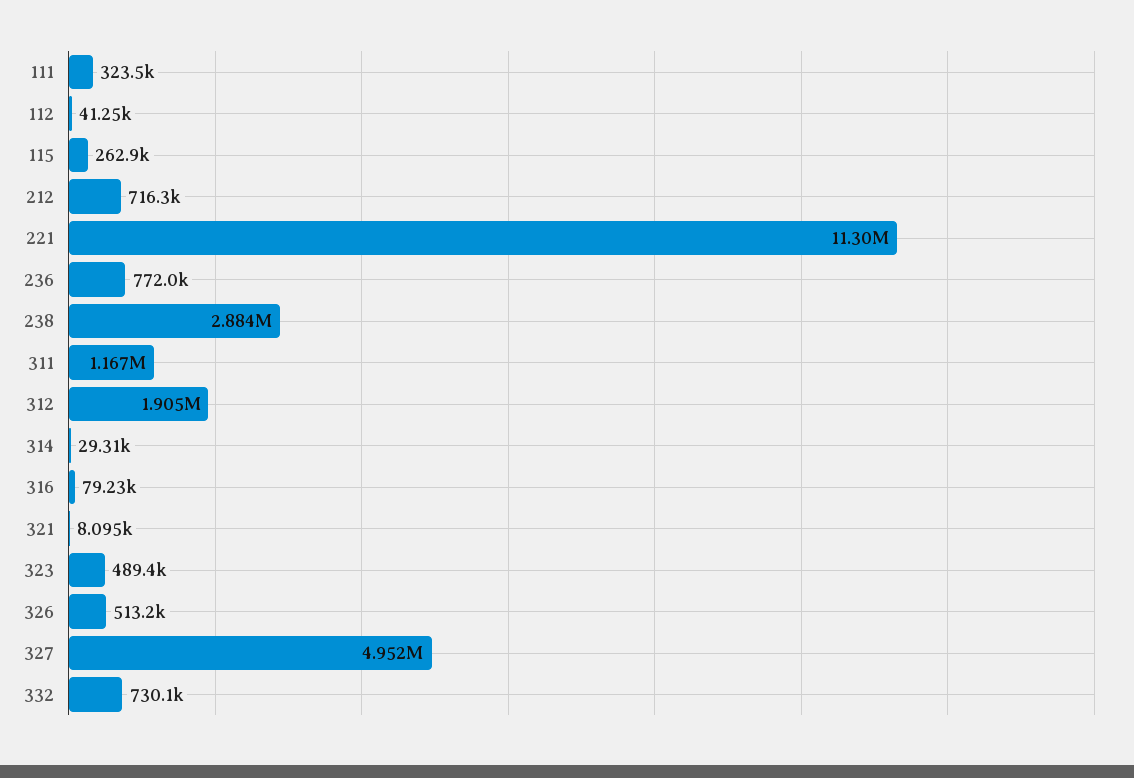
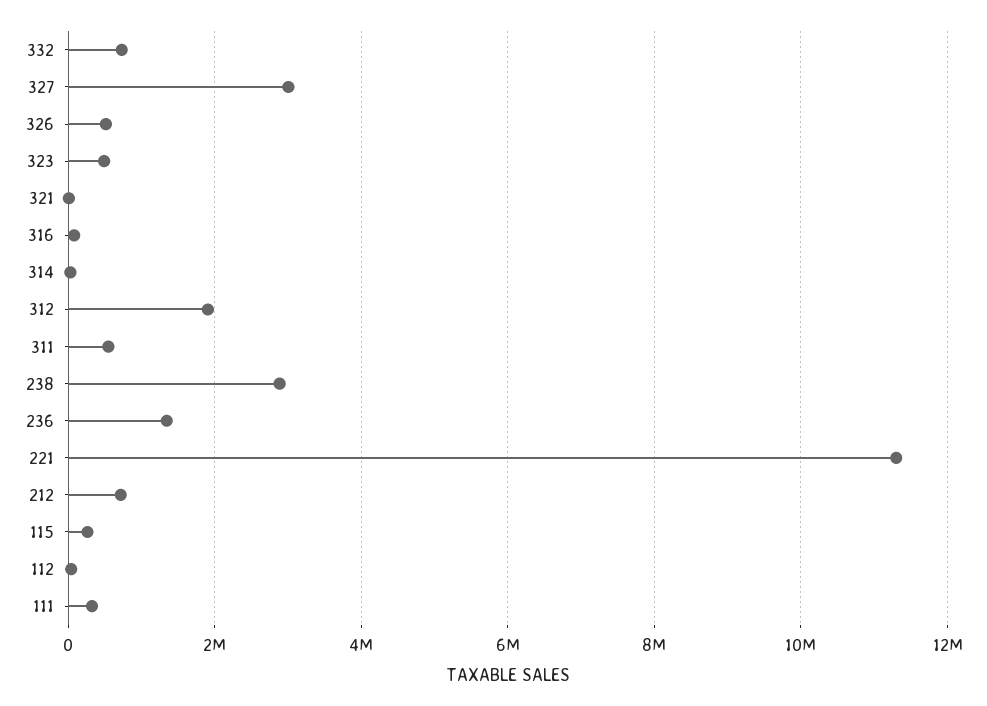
236: 772000 -> 1400000
311: 1167000 -> 600000
327: 4952000 -> 3000000

